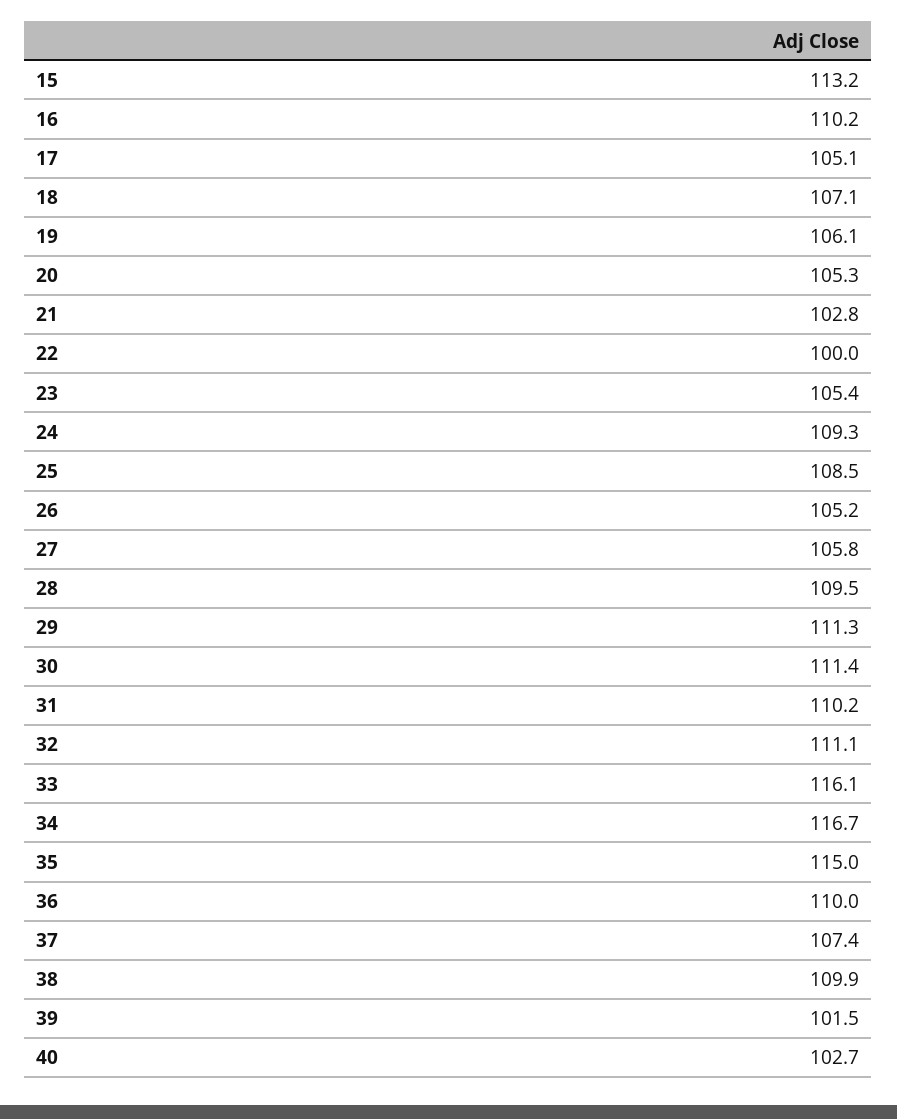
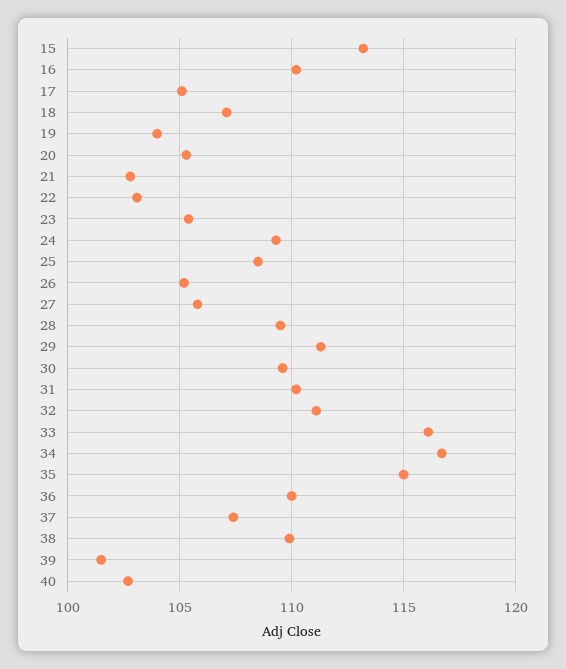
19: 106.1 -> 104
22: 100 -> 103
30: 111.4 -> 109.5

